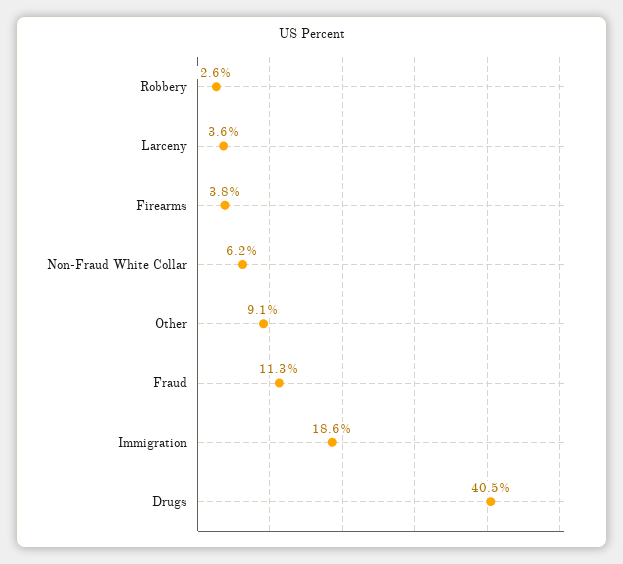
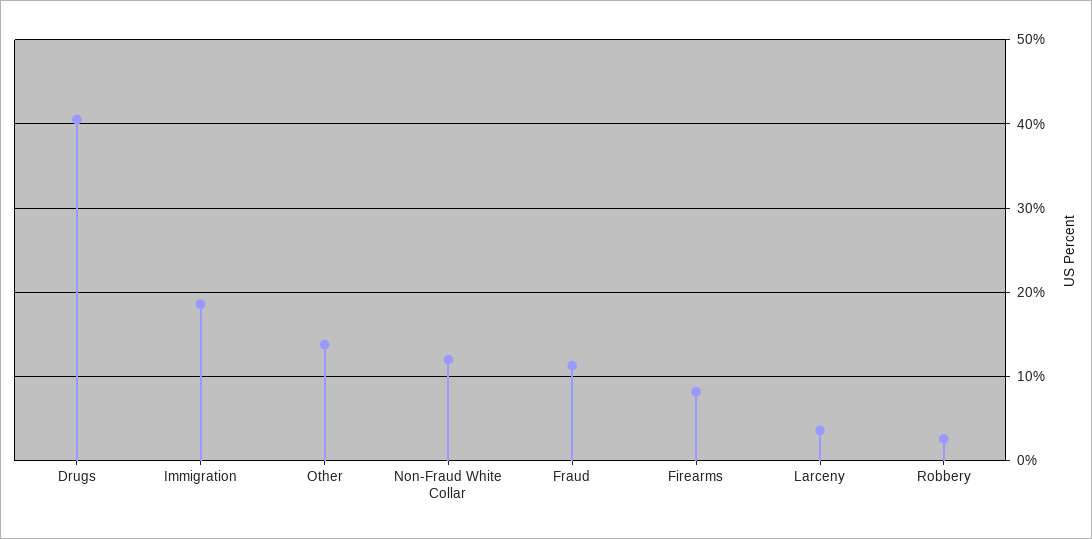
Firearms: 3.8 -> 8
Non-Fraud White Collar: 6.2 -> 12
Other: 9.1 -> 14

